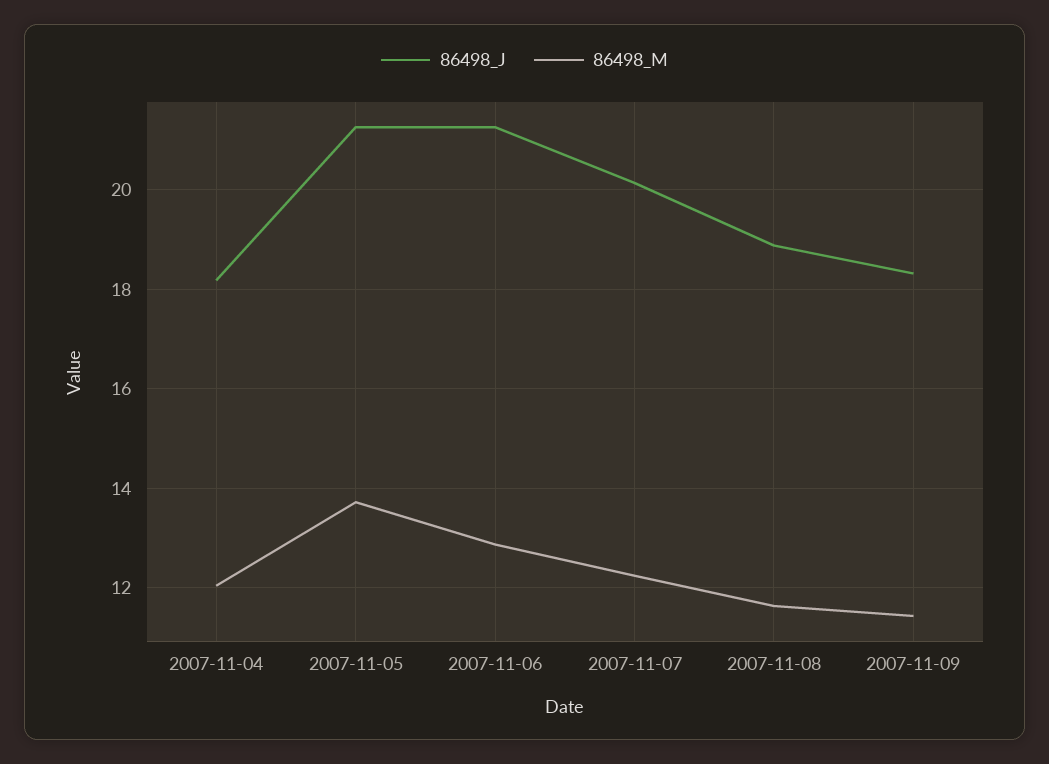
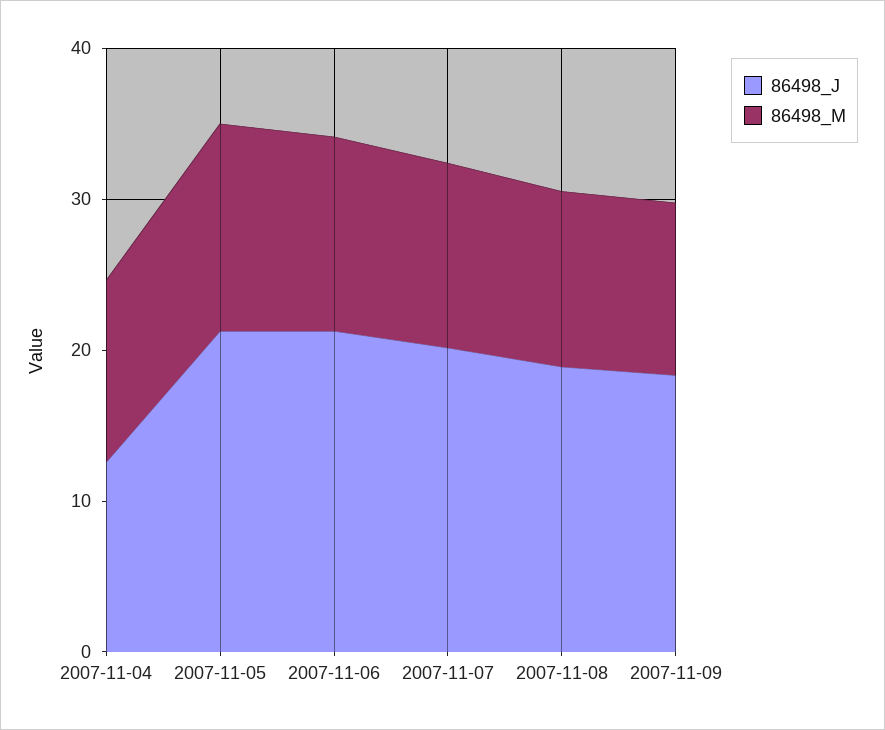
86498_J, 2007-11-04: 18.2 -> 12

